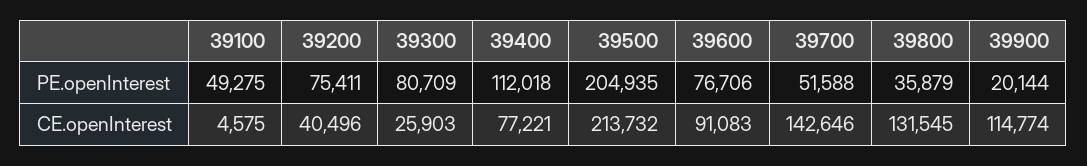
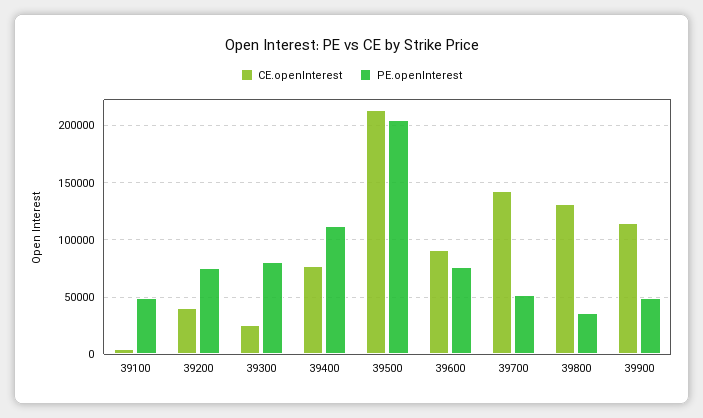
PE.openInterest, 39900: 20144 -> 50000

